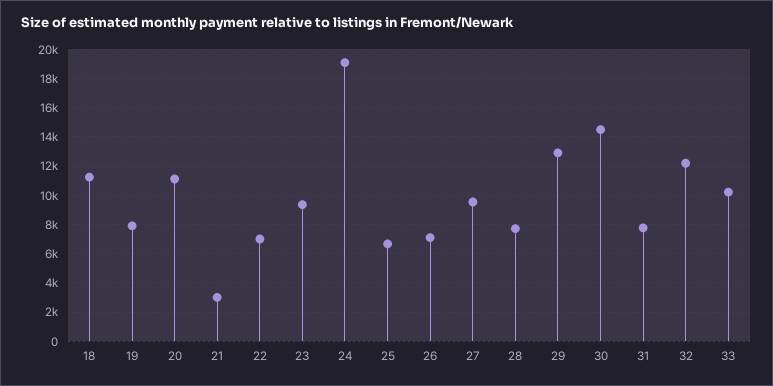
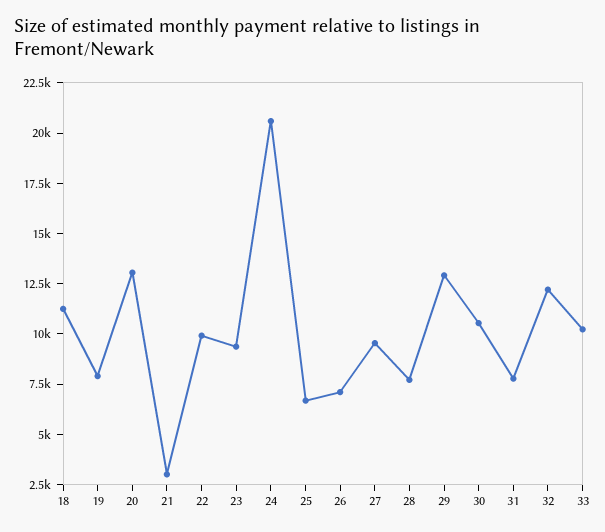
20: 11000 -> 13000
22: 7000 -> 10000
24: 19000 -> 20500
30: 14500 -> 10500

